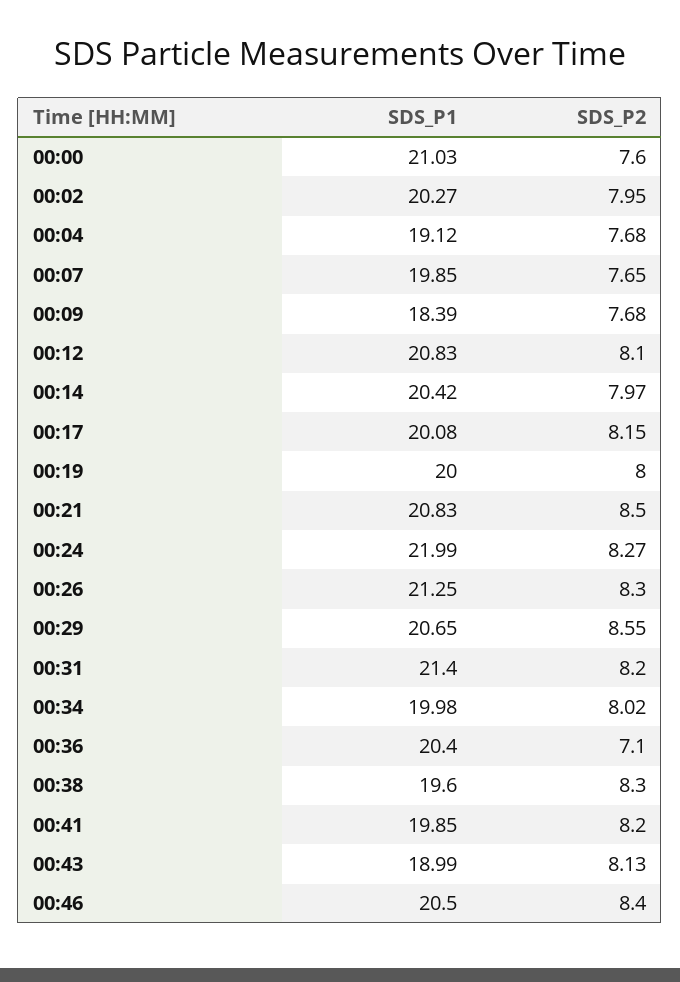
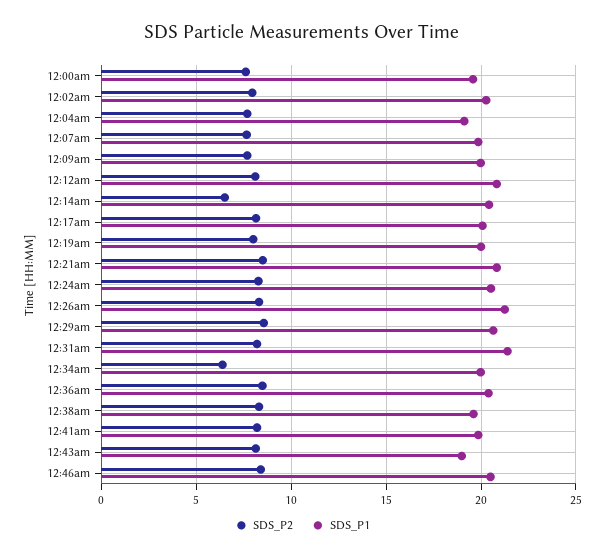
SDS_P1, 00:00: 21.03 -> 19.5
SDS_P1, 00:09: 18.39 -> 20
SDS_P2, 00:14: 7.97 -> 6.5
SDS_P1, 00:24: 21.99 -> 20.5
SDS_P2, 00:34: 8.02 -> 6.5
SDS_P2, 00:36: 7.1 -> 8.5

